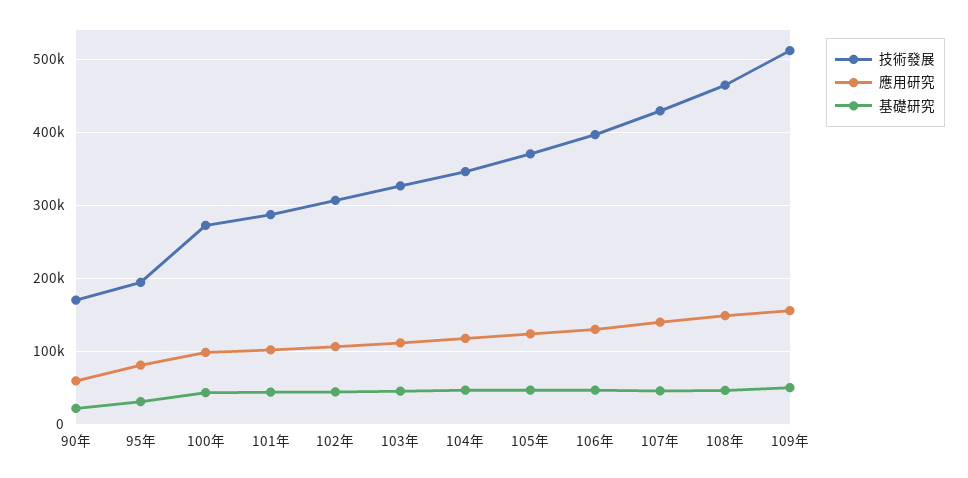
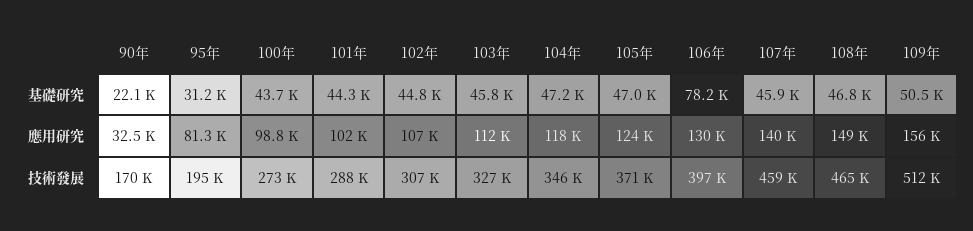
應用研究, 90年: 60000 -> 32500
基礎研究, 106年: 50000 -> 78200
技術發展, 107年: 430000 -> 459000

